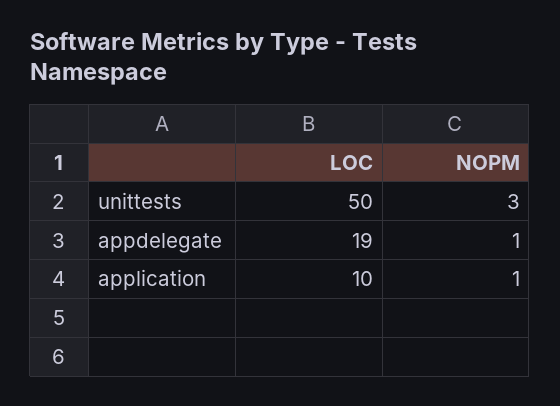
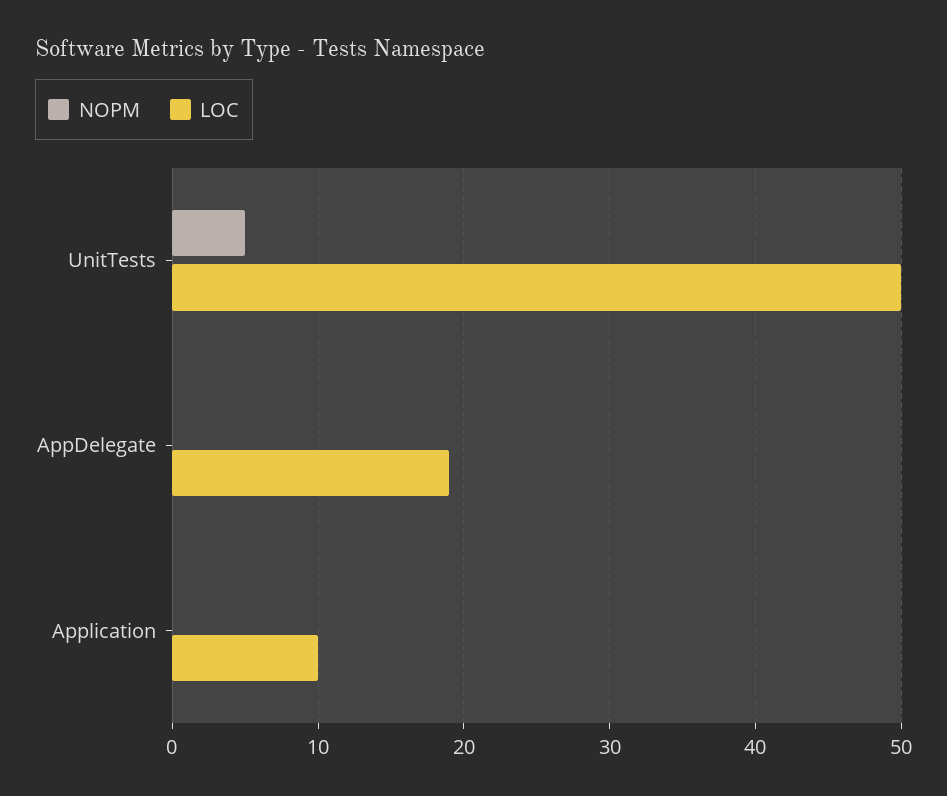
NOPM, unittests: 3 -> 5
NOPM, appdelegate: 1 -> 0
NOPM, application: 1 -> 0

